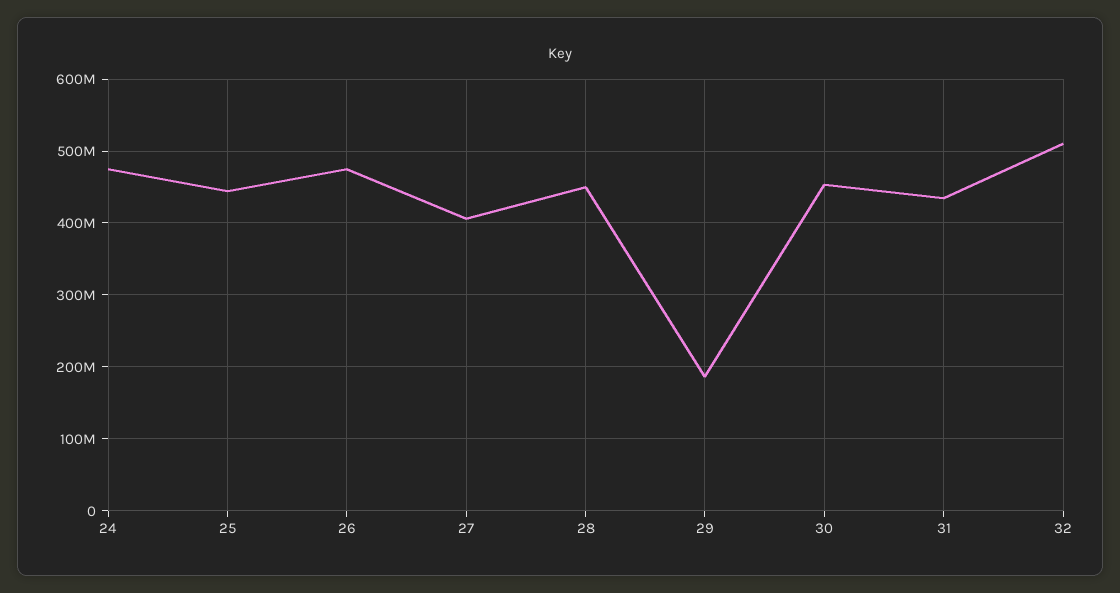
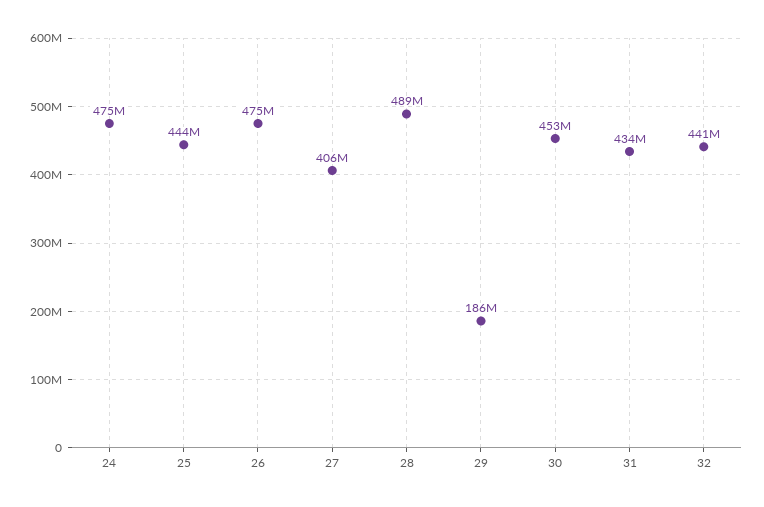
28: 450000000 -> 489000000
32: 510000000 -> 441000000

